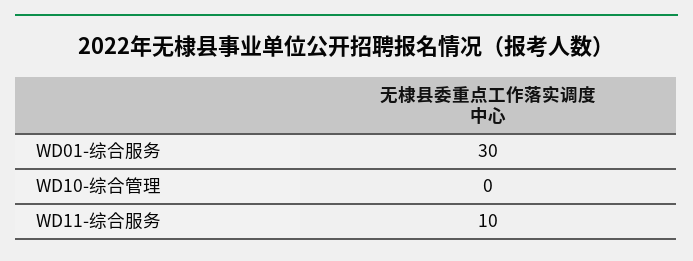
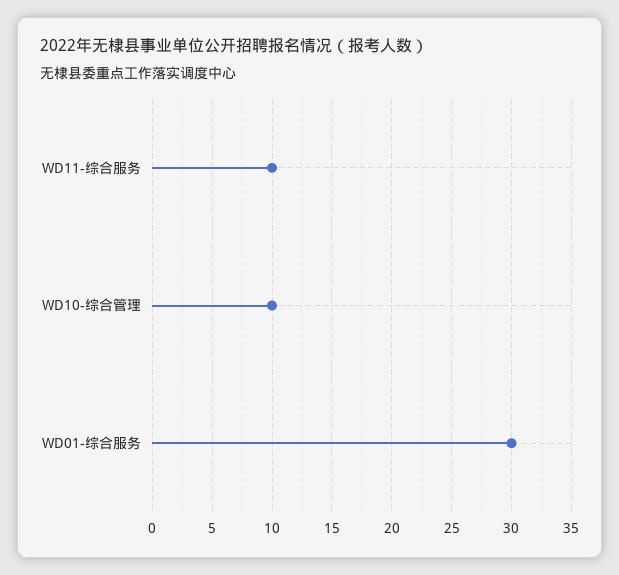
WD10-综合管理: 0 -> 10

